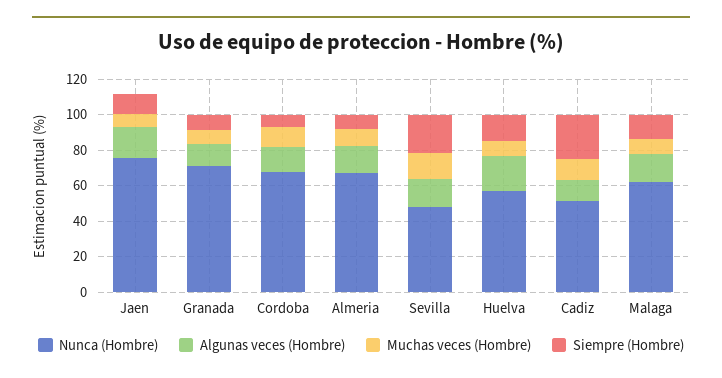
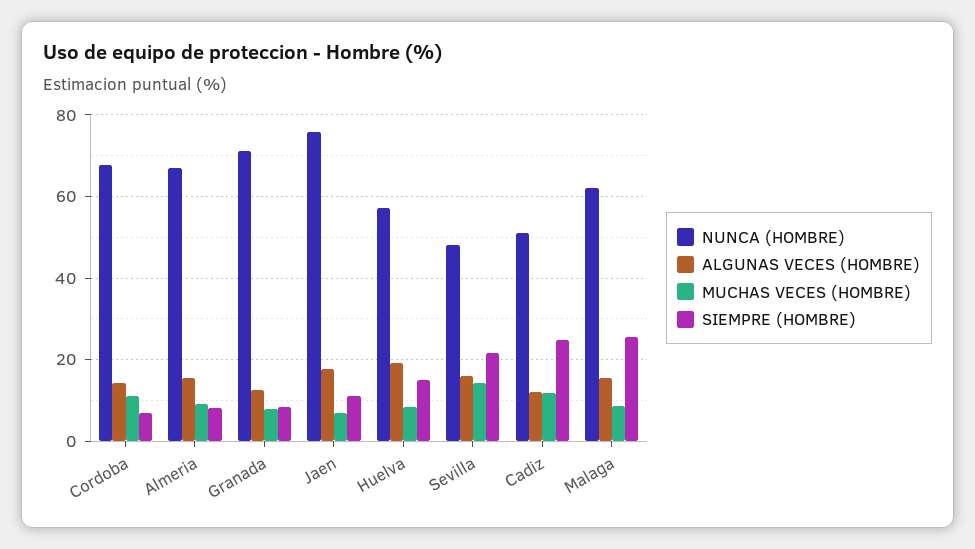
Siempre (Hombre), Malaga: 15 -> 26

